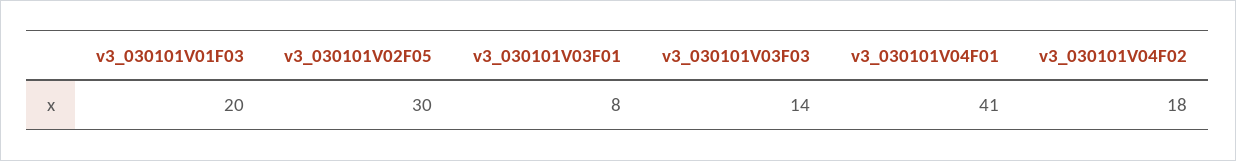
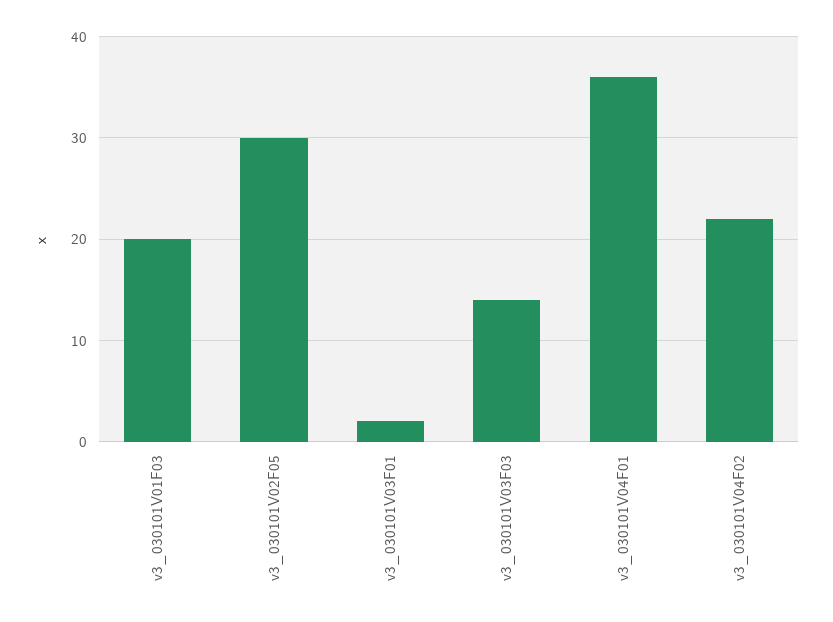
v3_030101V03F01: 8 -> 2
v3_030101V04F01: 41 -> 36
v3_030101V04F02: 18 -> 22

